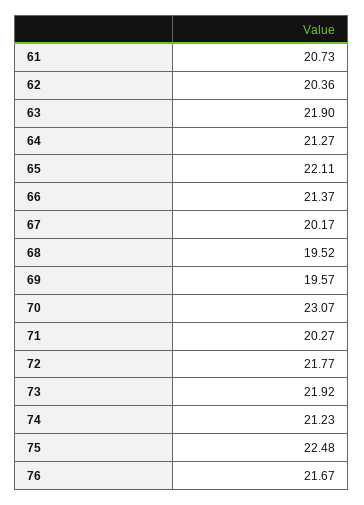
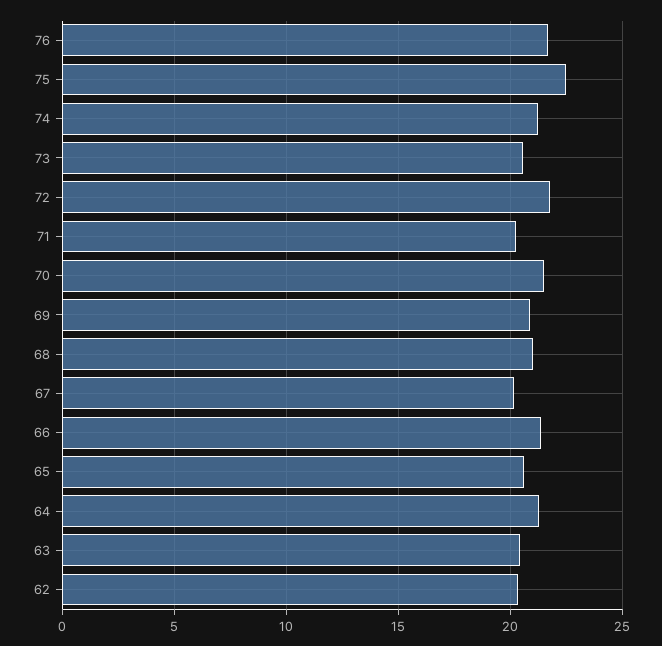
61: 20.73 -> none
63: 21.9 -> 20.5
65: 22.11 -> 20.5
68: 19.52 -> 21
69: 19.57 -> 21
70: 23.07 -> 21.5
73: 21.92 -> 20.5

